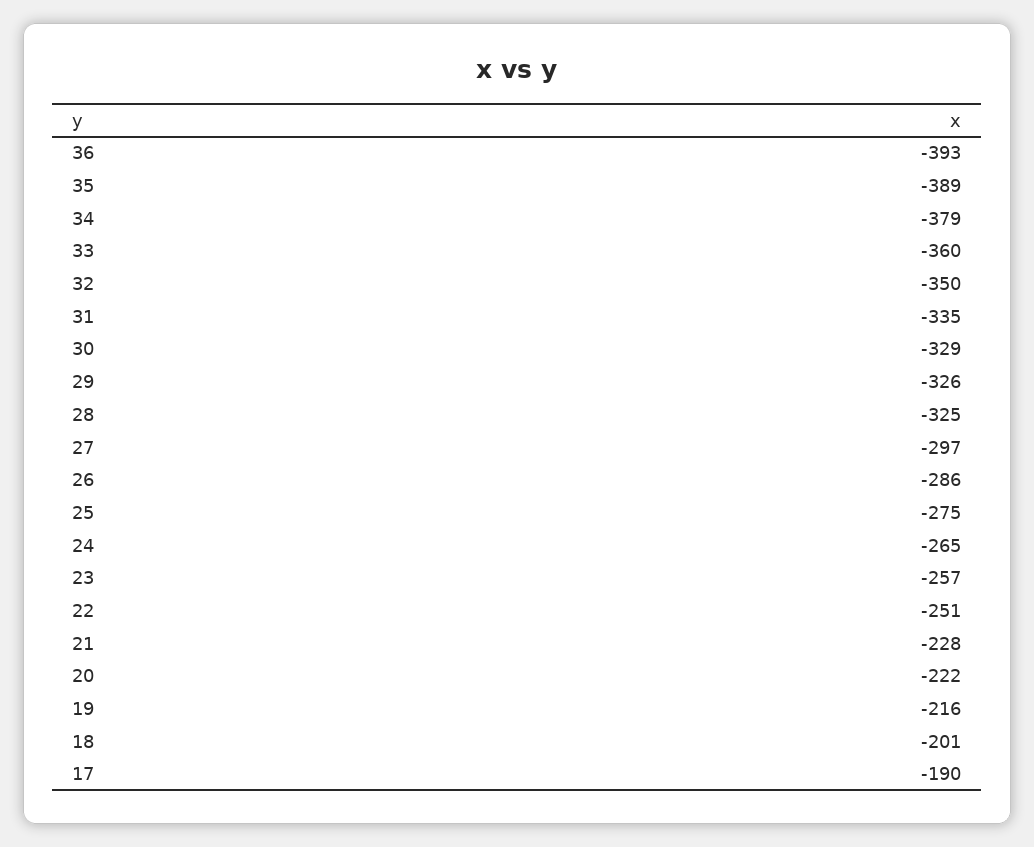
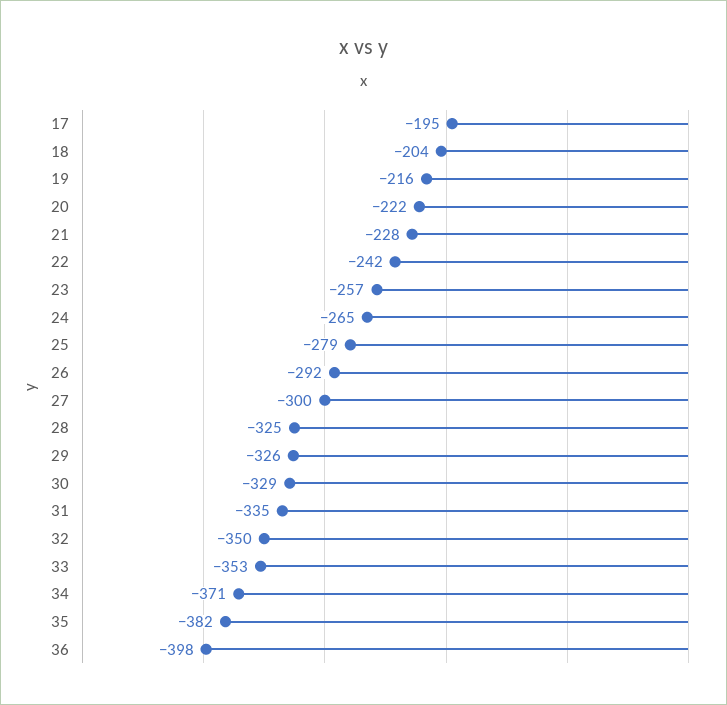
36: -393 -> -398
35: -389 -> -382
34: -379 -> -371
33: -360 -> -353
27: -297 -> -300
26: -286 -> -292
25: -275 -> -279
22: -251 -> -242
18: -201 -> -204
17: -190 -> -195

